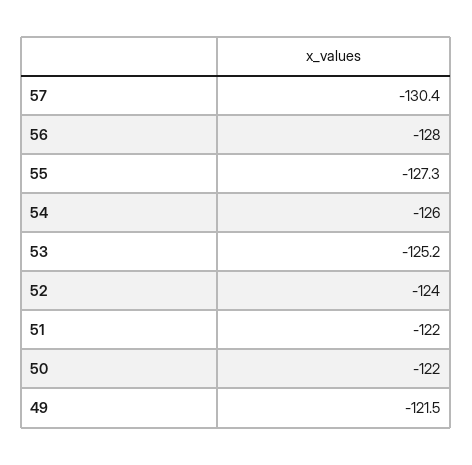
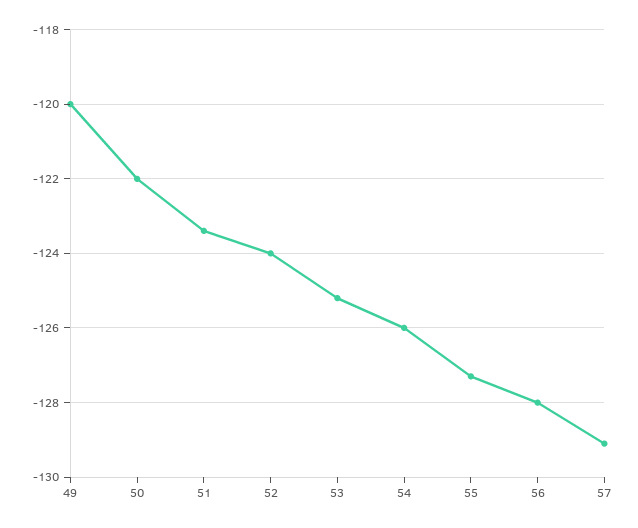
57: -130.4 -> -129
51: -122 -> -123.5
49: -121.5 -> -120

